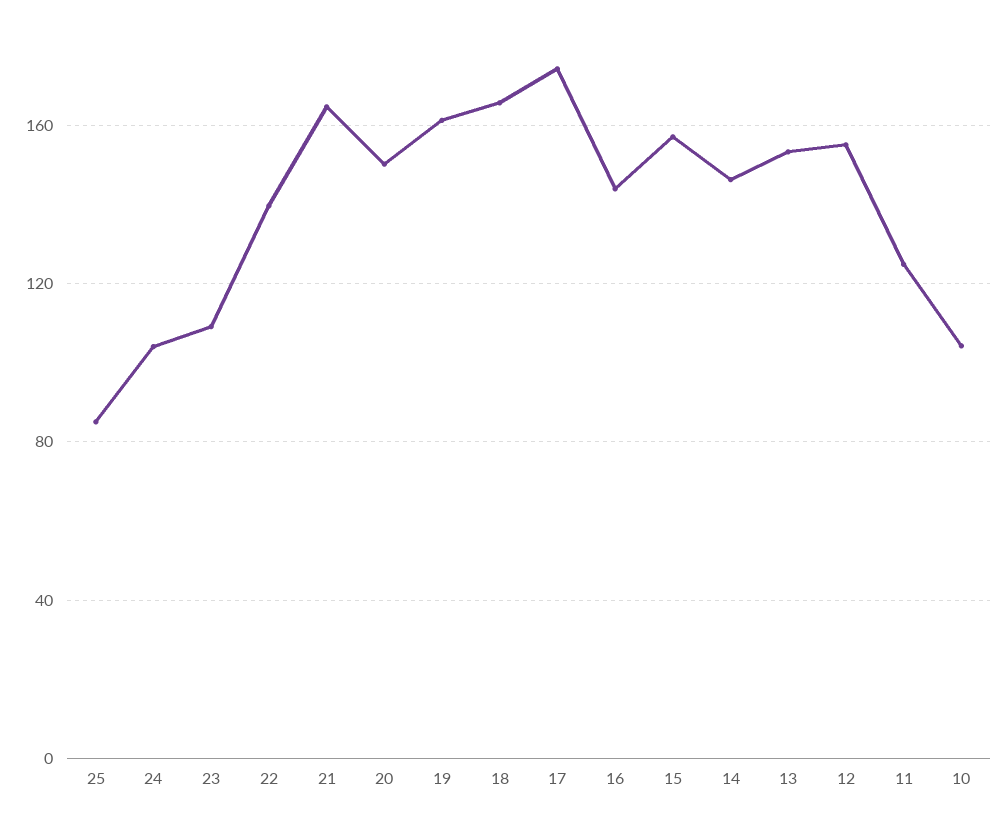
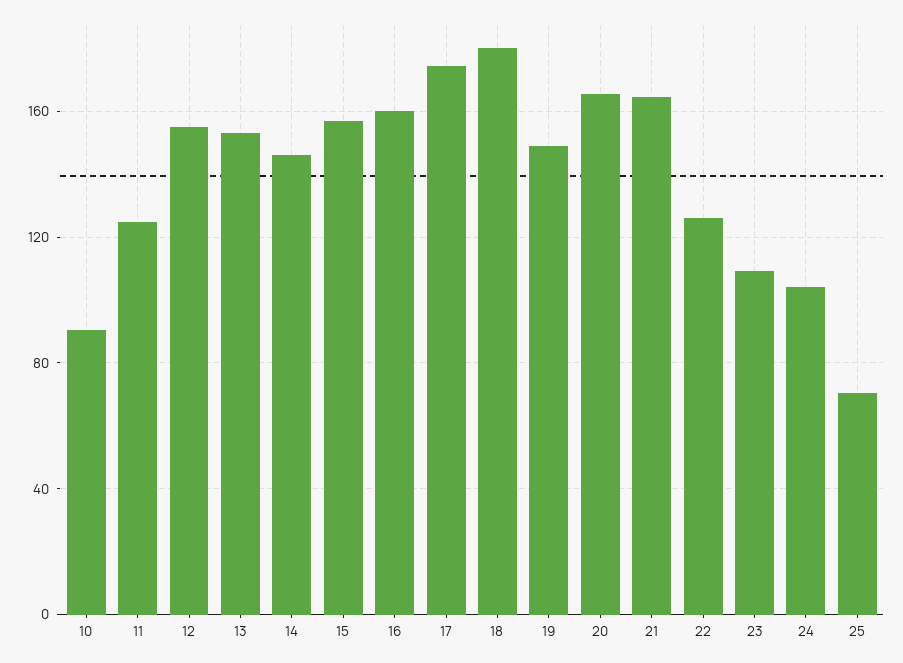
25: 85 -> 70
22: 140 -> 125
20: 150 -> 165
19: 160 -> 150
18: 165 -> 180
16: 145 -> 160
10: 105 -> 90

